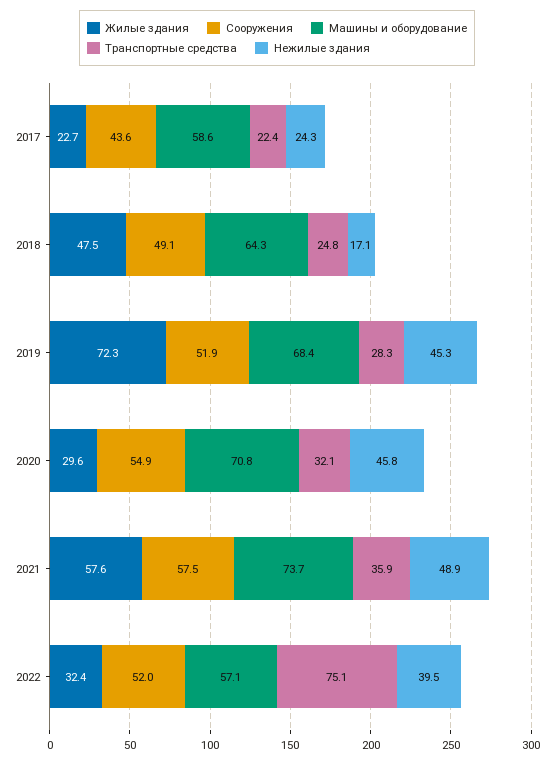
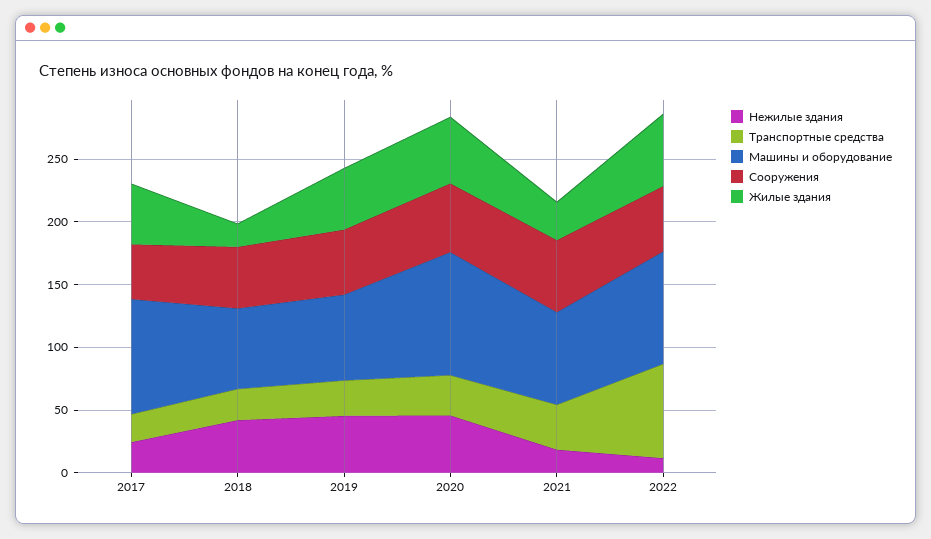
Жилые здания, 2017: 22.7 -> 50
Машины и оборудование, 2017: 58.6 -> 90
Жилые здания, 2018: 47.5 -> 20
Нежилые здания, 2018: 17.1 -> 40
Жилые здания, 2019: 72.3 -> 50
Жилые здания, 2020: 29.6 -> 50
Машины и оборудование, 2020: 70.8 -> 100
Жилые здания, 2021: 57.6 -> 30
Нежилые здания, 2021: 48.9 -> 20
Жилые здания, 2022: 32.4 -> 60
Машины и оборудование, 2022: 57.1 -> 90
Нежилые здания, 2022: 39.5 -> 10

